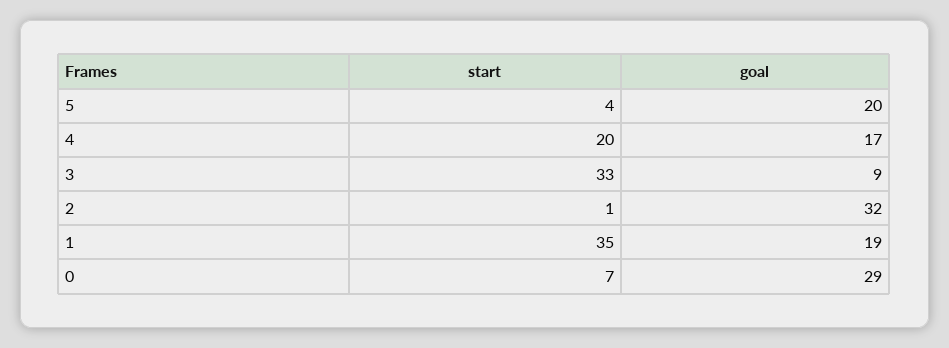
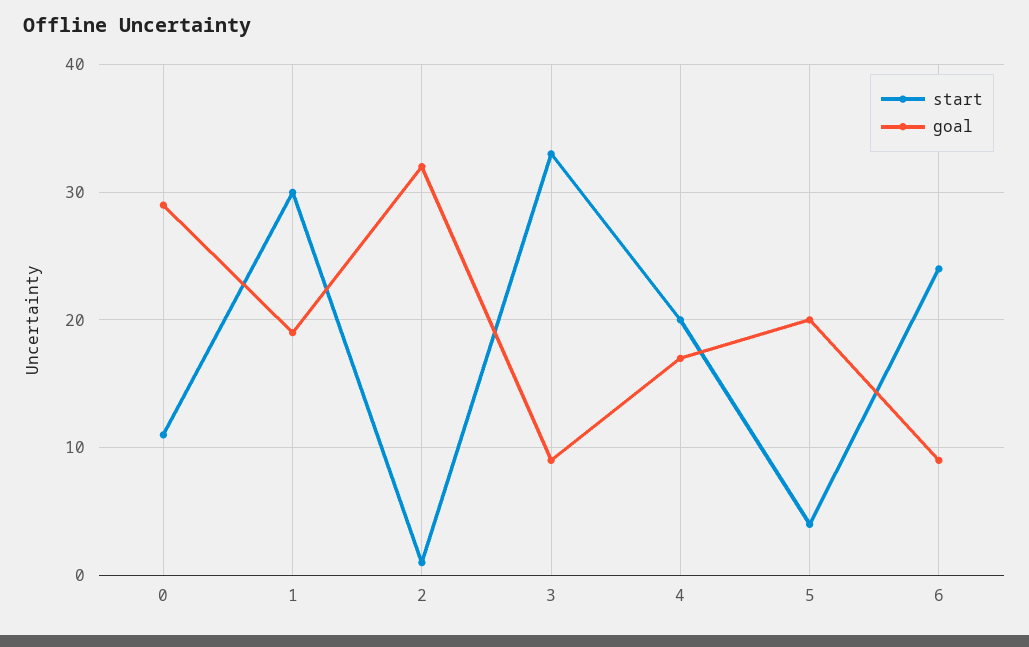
start, 1: 35 -> 30
start, 0: 7 -> 11
start, 6: none -> 24
goal, 6: none -> 9

